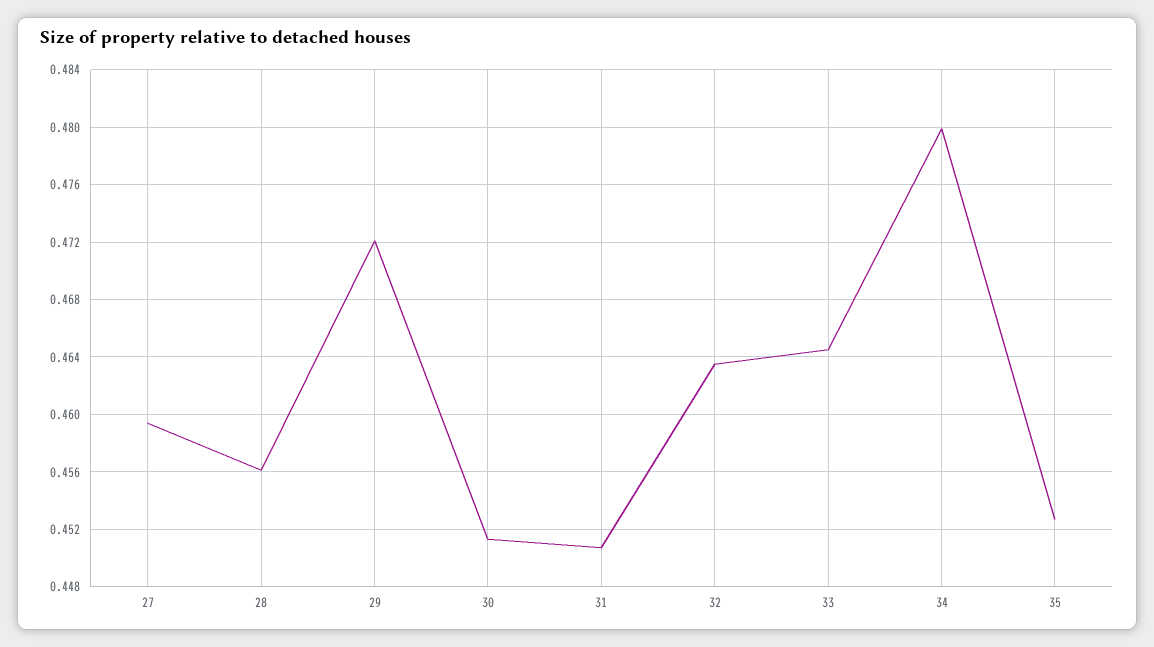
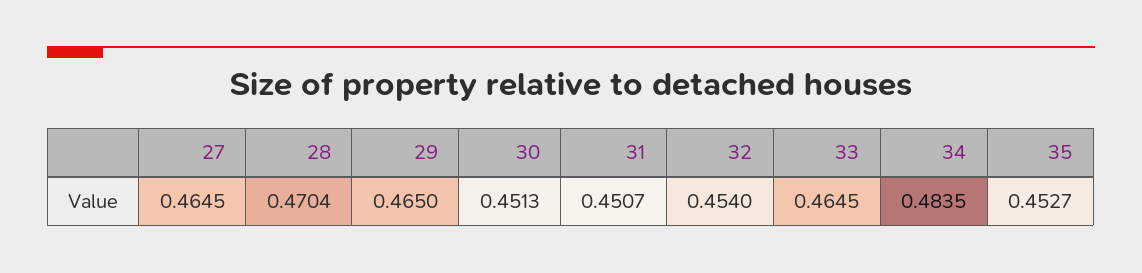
27: 0.4595 -> 0.4645
28: 0.456 -> 0.4704
29: 0.472 -> 0.465
32: 0.4635 -> 0.454
34: 0.48 -> 0.4835

